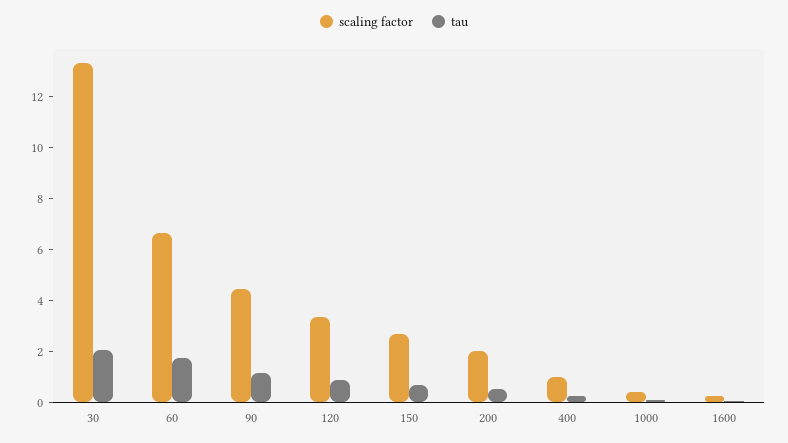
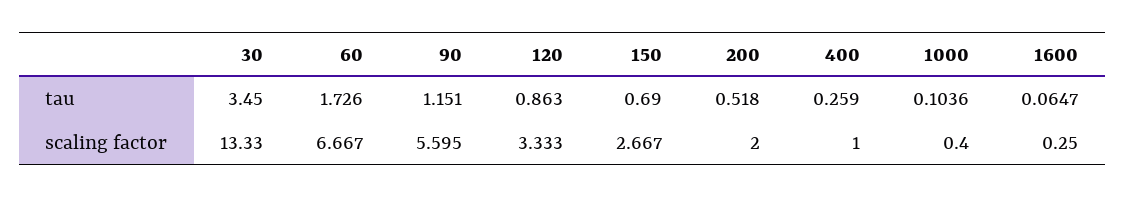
tau, 30: 2 -> 3.45
scaling factor, 90: 4.5 -> 5.595

